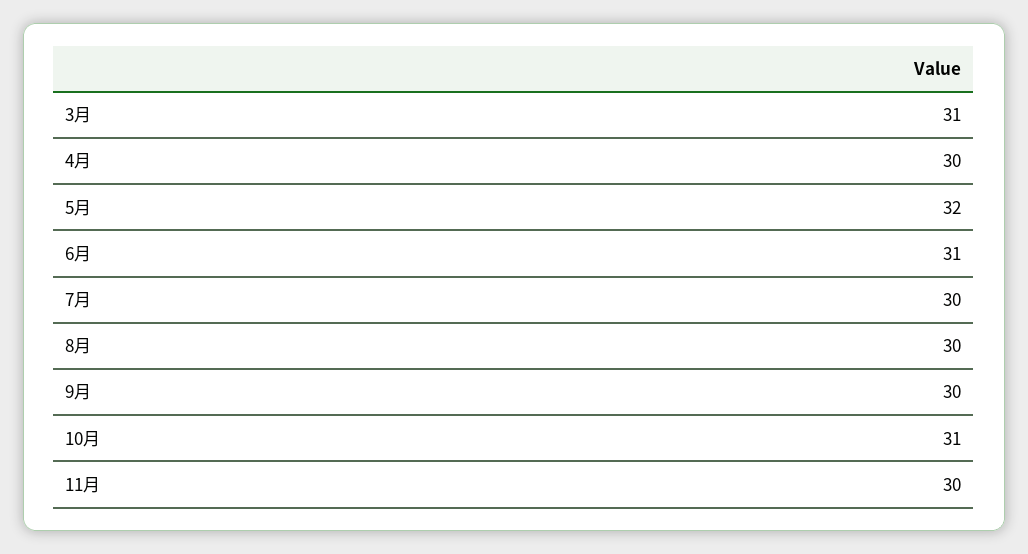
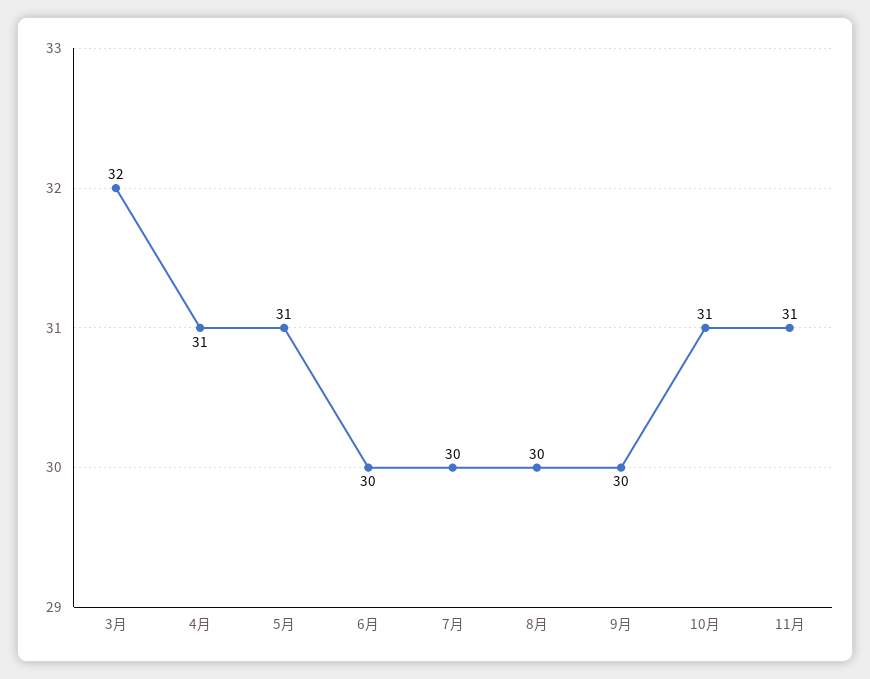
3月: 31 -> 32
4月: 30 -> 31
5月: 32 -> 31
6月: 31 -> 30
11月: 30 -> 31

